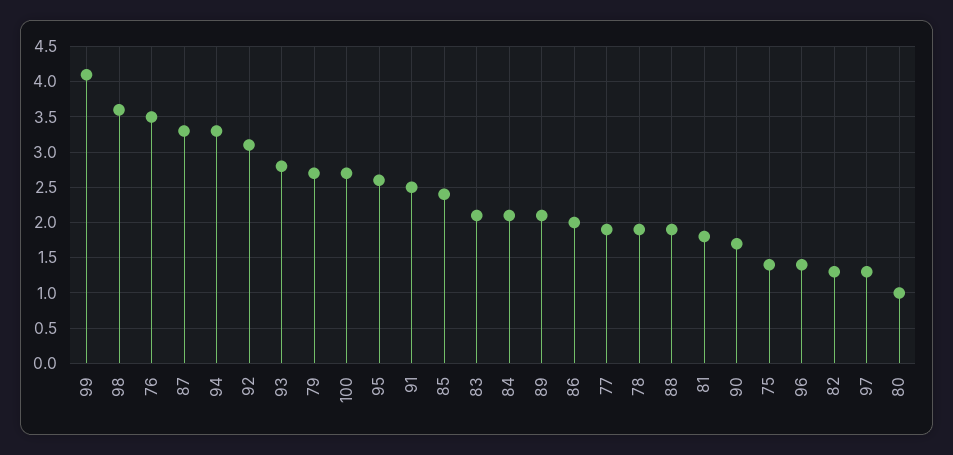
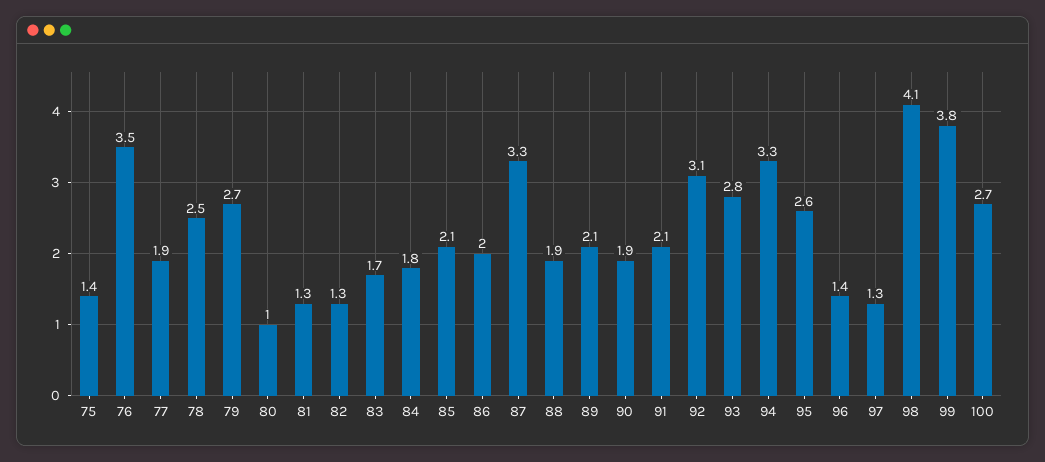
99: 4.1 -> 3.8
98: 3.6 -> 4.1
91: 2.5 -> 2.1
85: 2.4 -> 2.1
83: 2.1 -> 1.7
84: 2.1 -> 1.8
78: 1.9 -> 2.5
81: 1.8 -> 1.3
90: 1.7 -> 1.9

